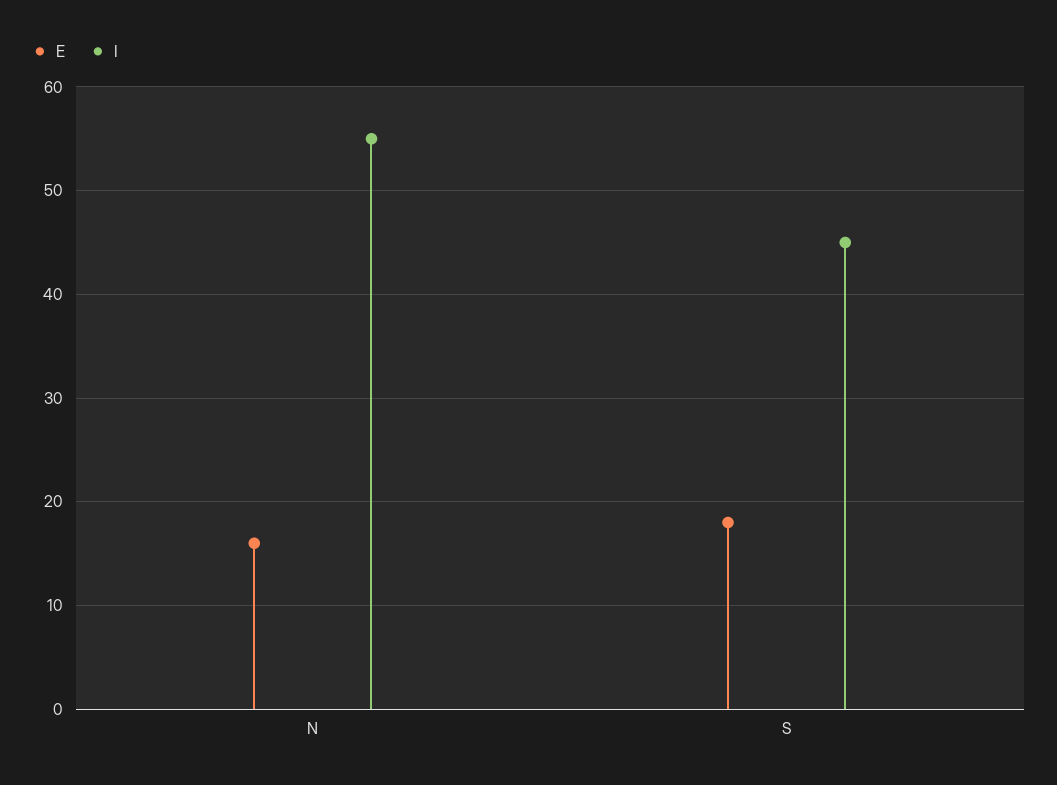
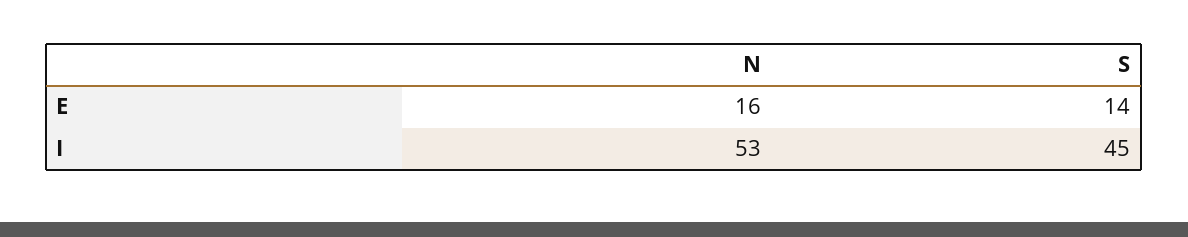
I, N: 55 -> 53
E, S: 18 -> 14

